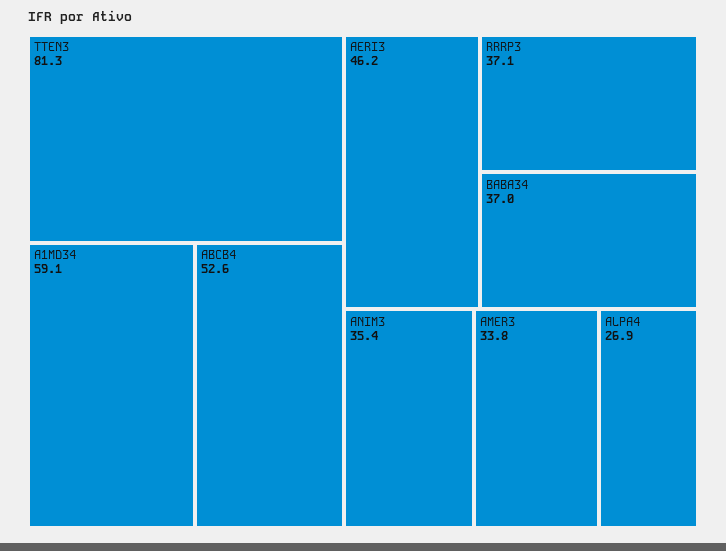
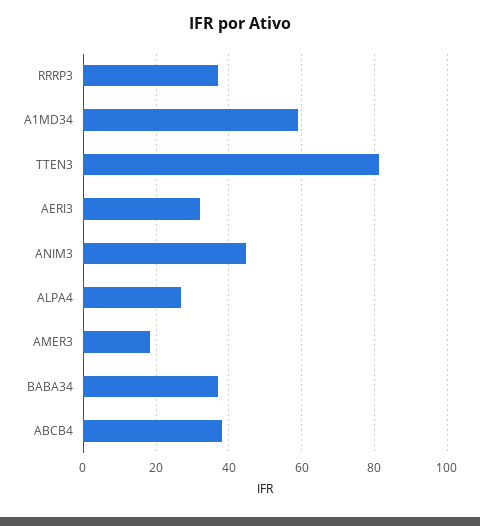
ABCB4: 52.6 -> 38
AERI3: 46.2 -> 32
ANIM3: 35.4 -> 44
AMER3: 33.8 -> 18

